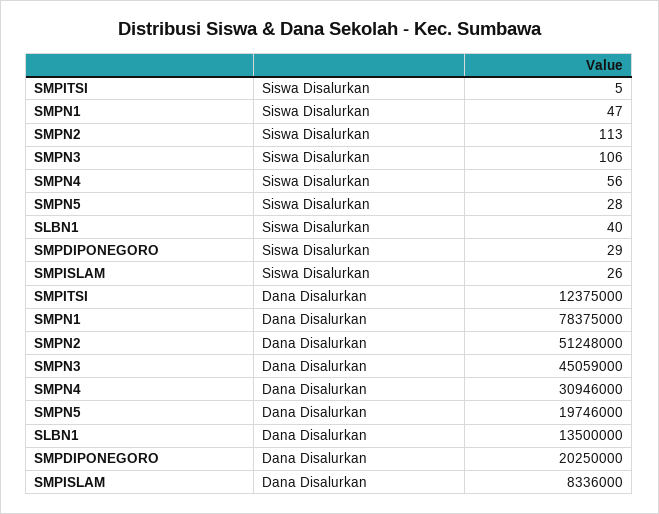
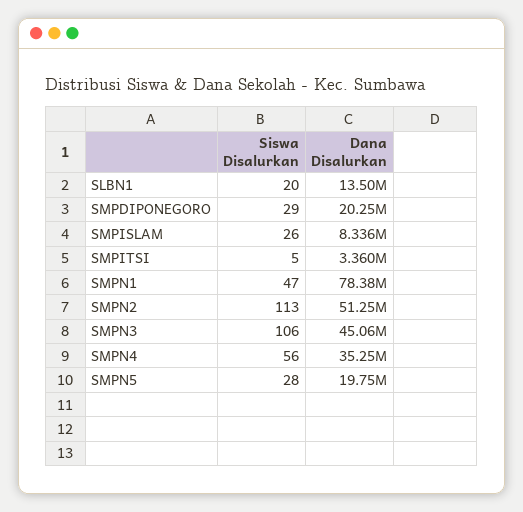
SLBN1, Siswa Disalurkan: 40 -> 20
SMPITSI, Dana Disalurkan: 12375000 -> 3360000
SMPN4, Dana Disalurkan: 30946000 -> 35250000

